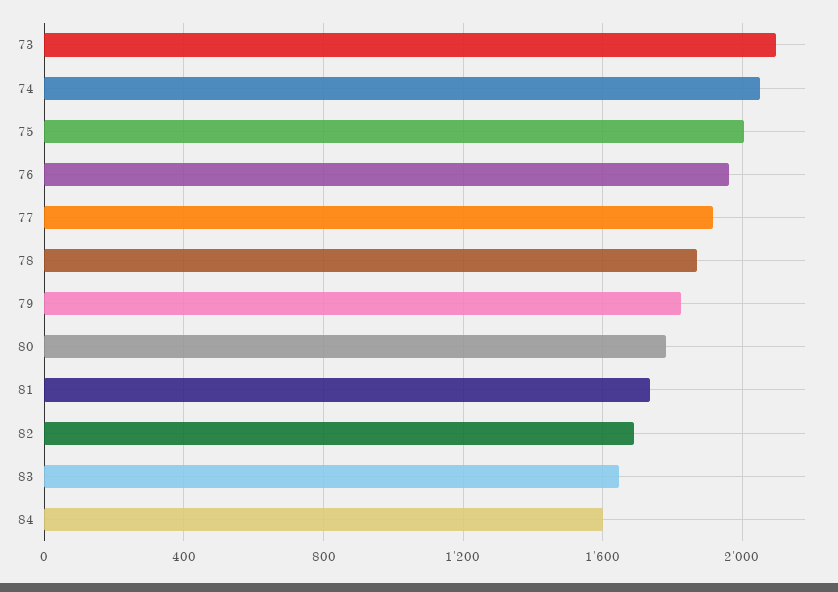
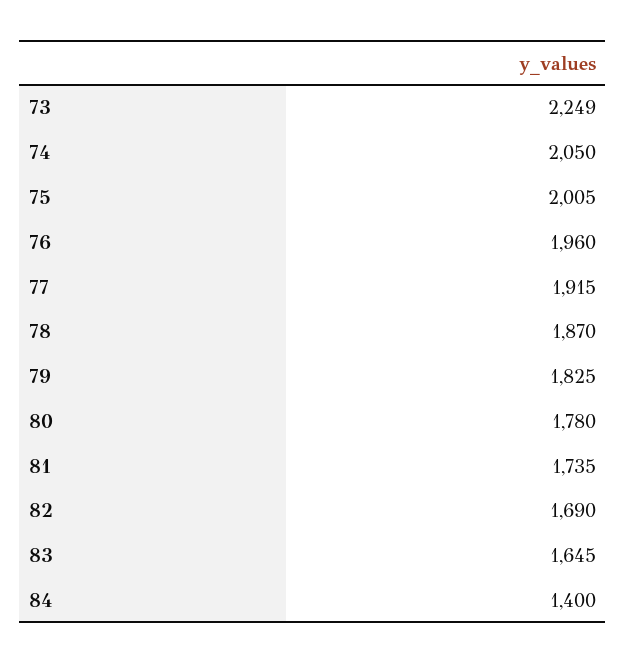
73: 2100 -> 2249
84: 1600 -> 1400

